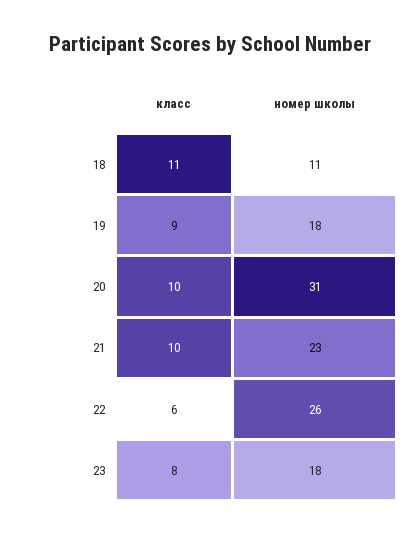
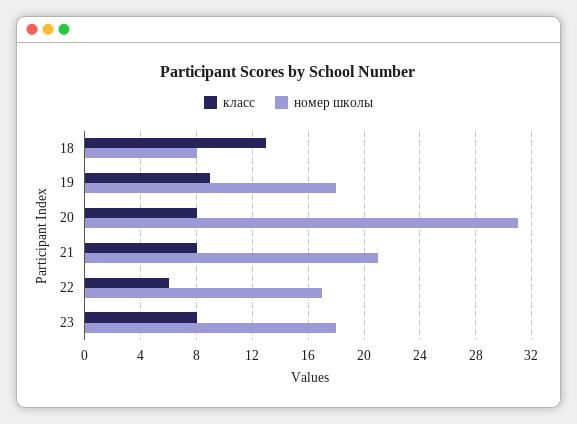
класс, 18: 11 -> 13
номер школы, 18: 11 -> 8
класс, 20: 10 -> 8
класс, 21: 10 -> 8
номер школы, 21: 23 -> 21
номер школы, 22: 26 -> 17

